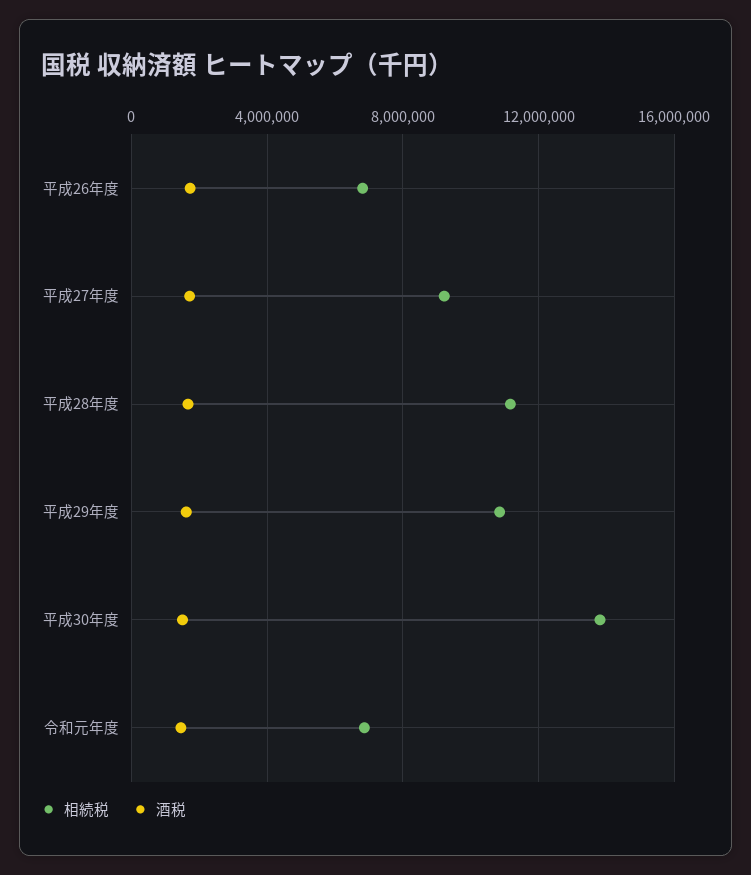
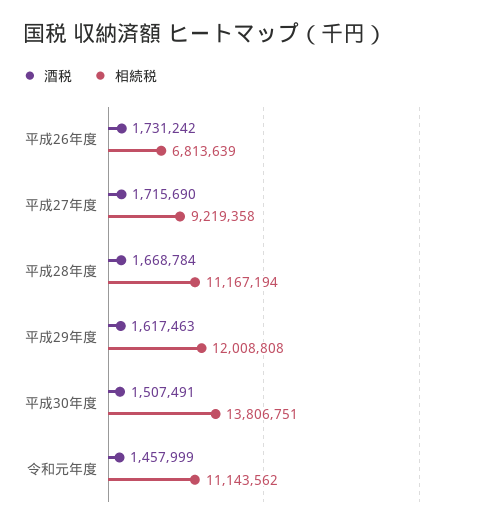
相続税, 平成29年度: 11000000 -> 12008808
相続税, 令和元年度: 7000000 -> 11143562

